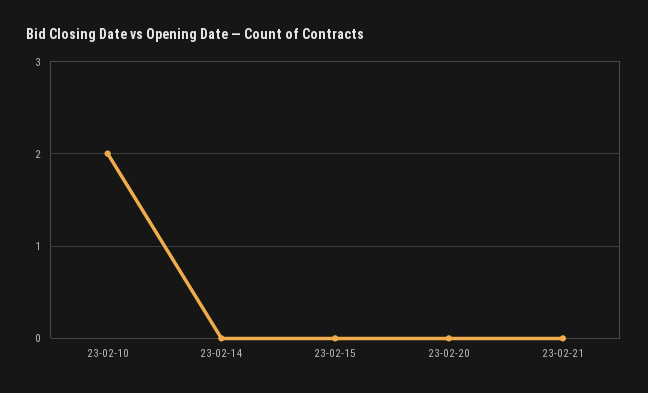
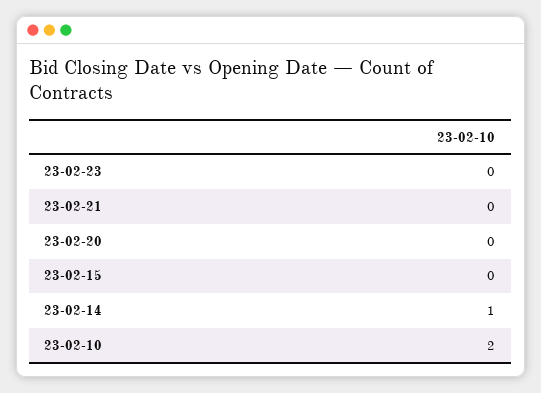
23-02-14: 0 -> 1
23-02-23: none -> 0

